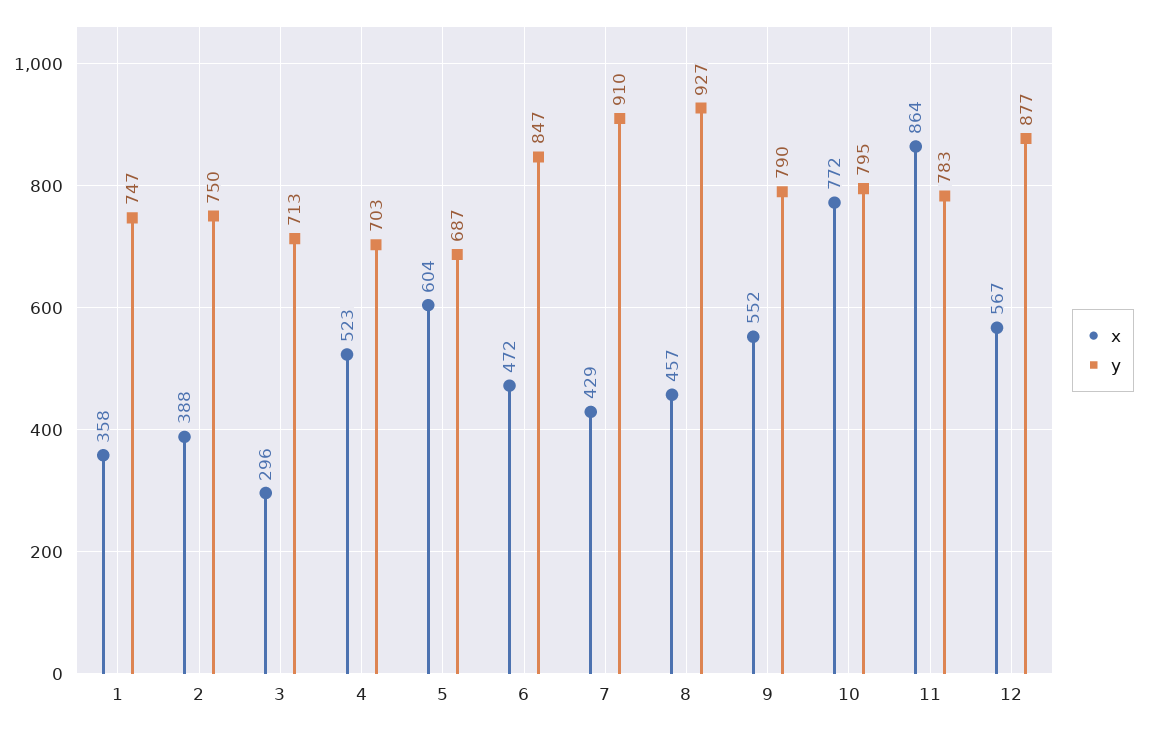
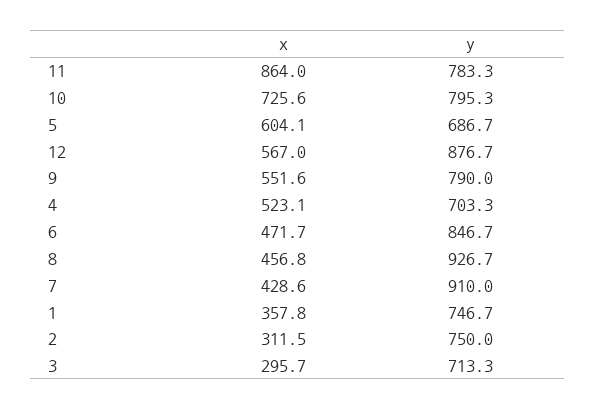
x, 2: 388 -> 311.5
x, 10: 772 -> 725.6

